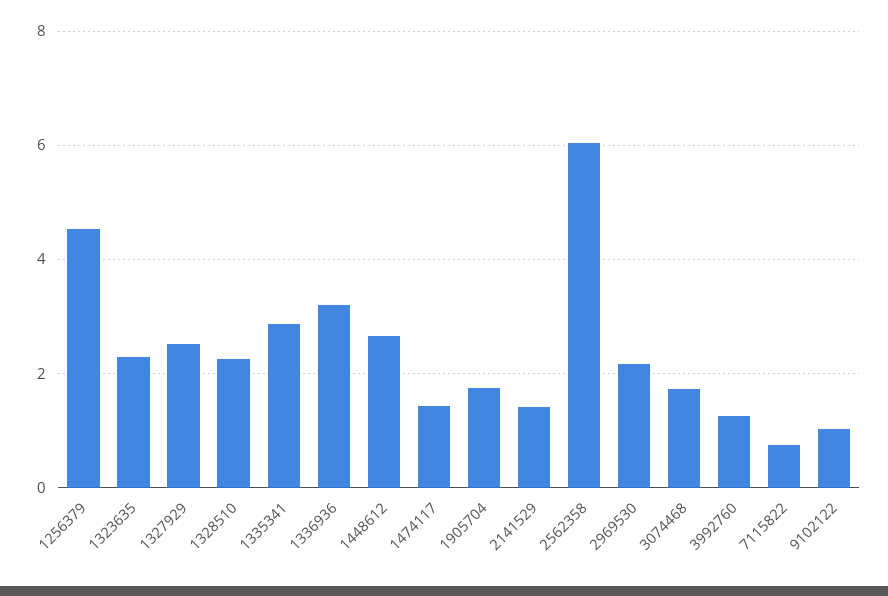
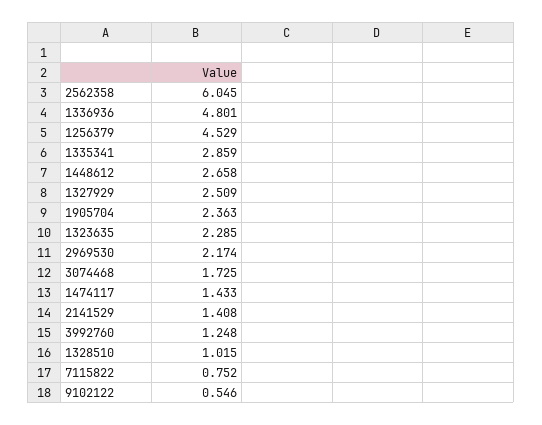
1328510: 2.2 -> 1.015
1336936: 3.2 -> 4.801
1905704: 1.8 -> 2.363
9102122: 1 -> 0.546

